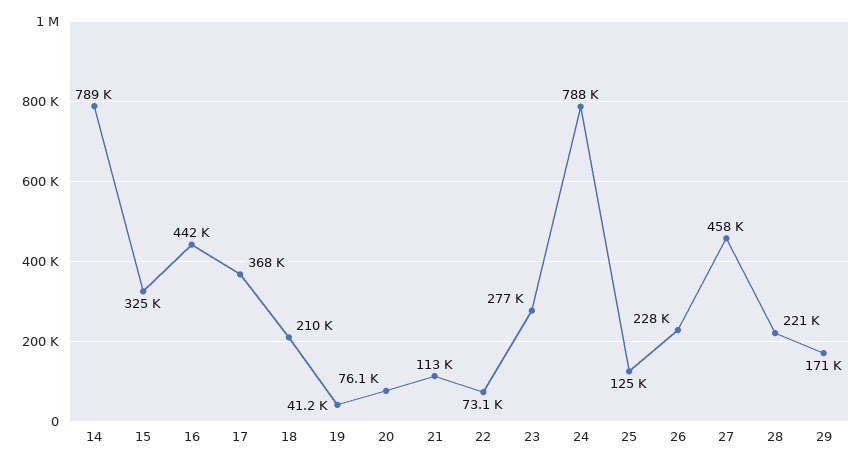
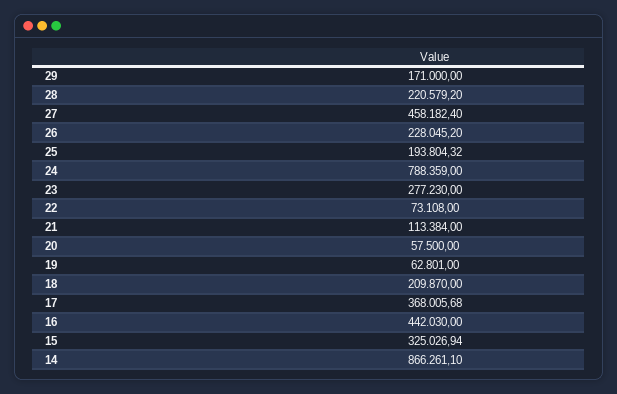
14: 789000 -> 866261.1
19: 41200 -> 62801
20: 76100 -> 57500
25: 125000 -> 193804.32

